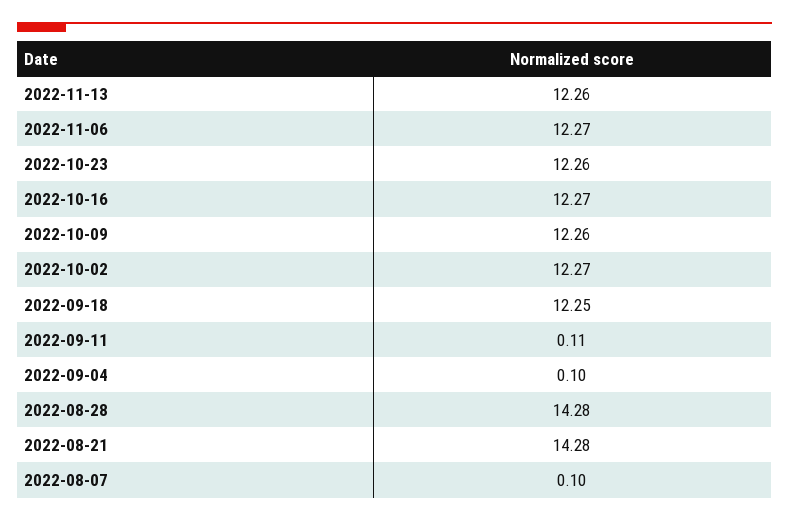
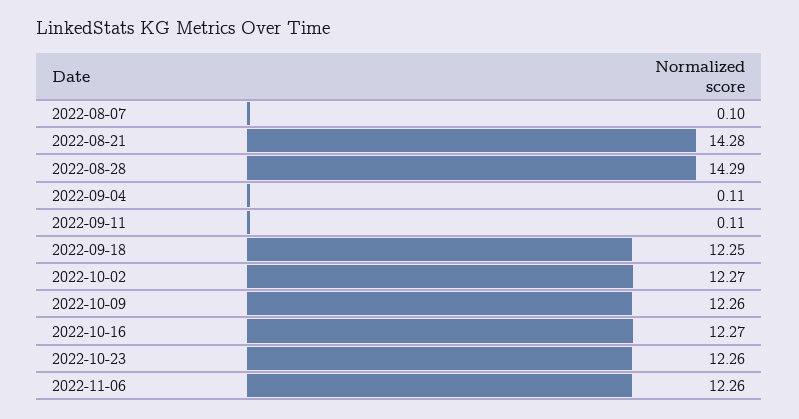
2022-11-13: 12.26 -> none
2022-11-06: 12.27 -> 12.26
2022-09-04: 0.1 -> 0.11
2022-08-28: 14.28 -> 14.29

